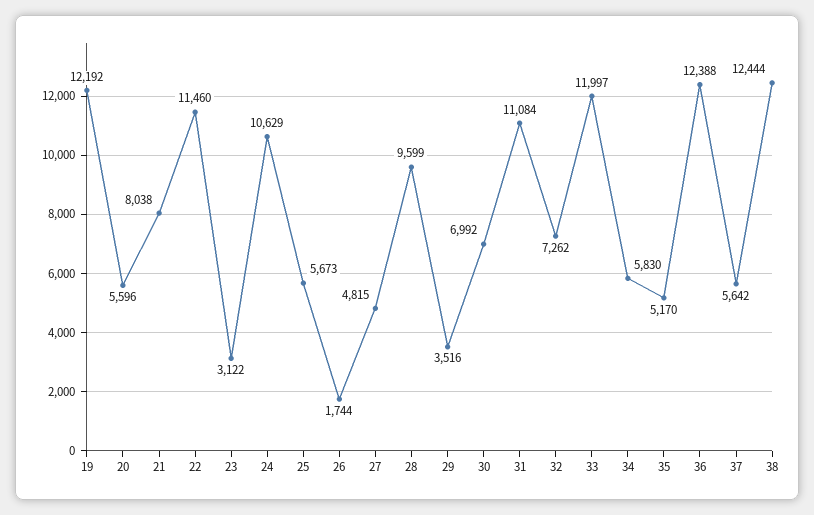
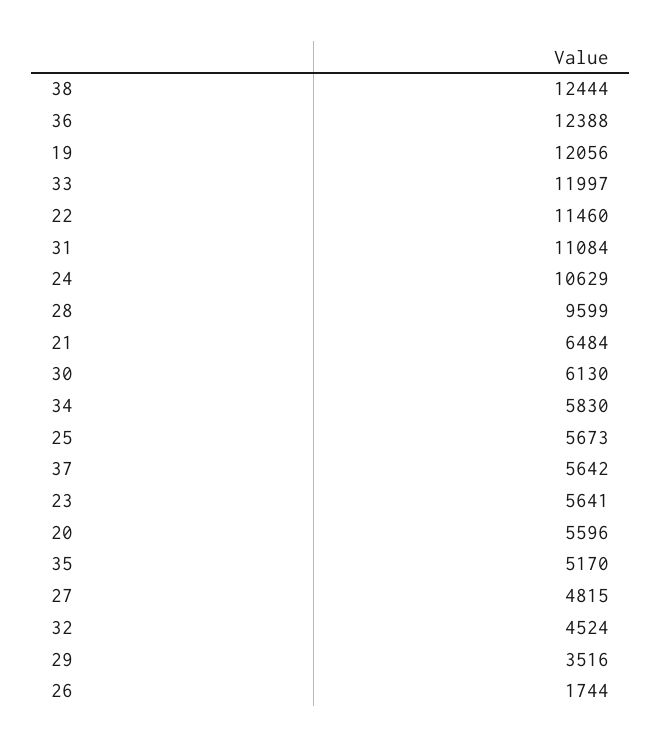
19: 12192 -> 12056
21: 8038 -> 6484
23: 3122 -> 5641
30: 6992 -> 6130
32: 7262 -> 4524

